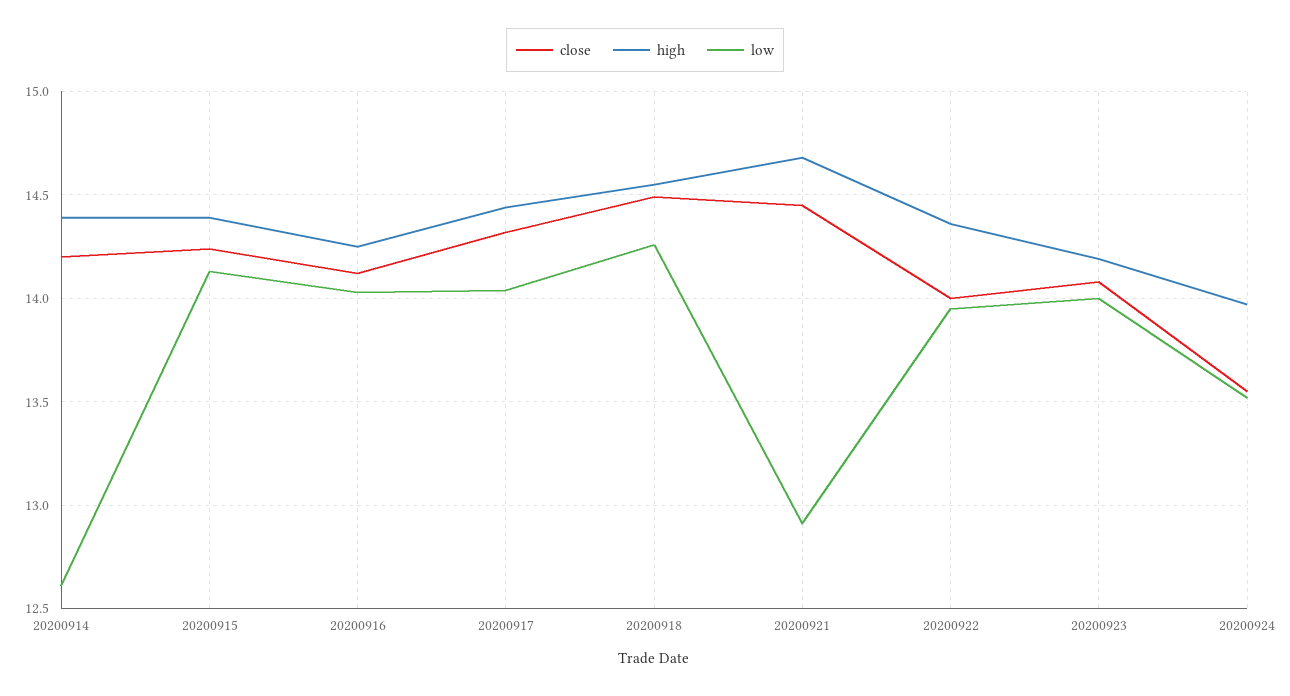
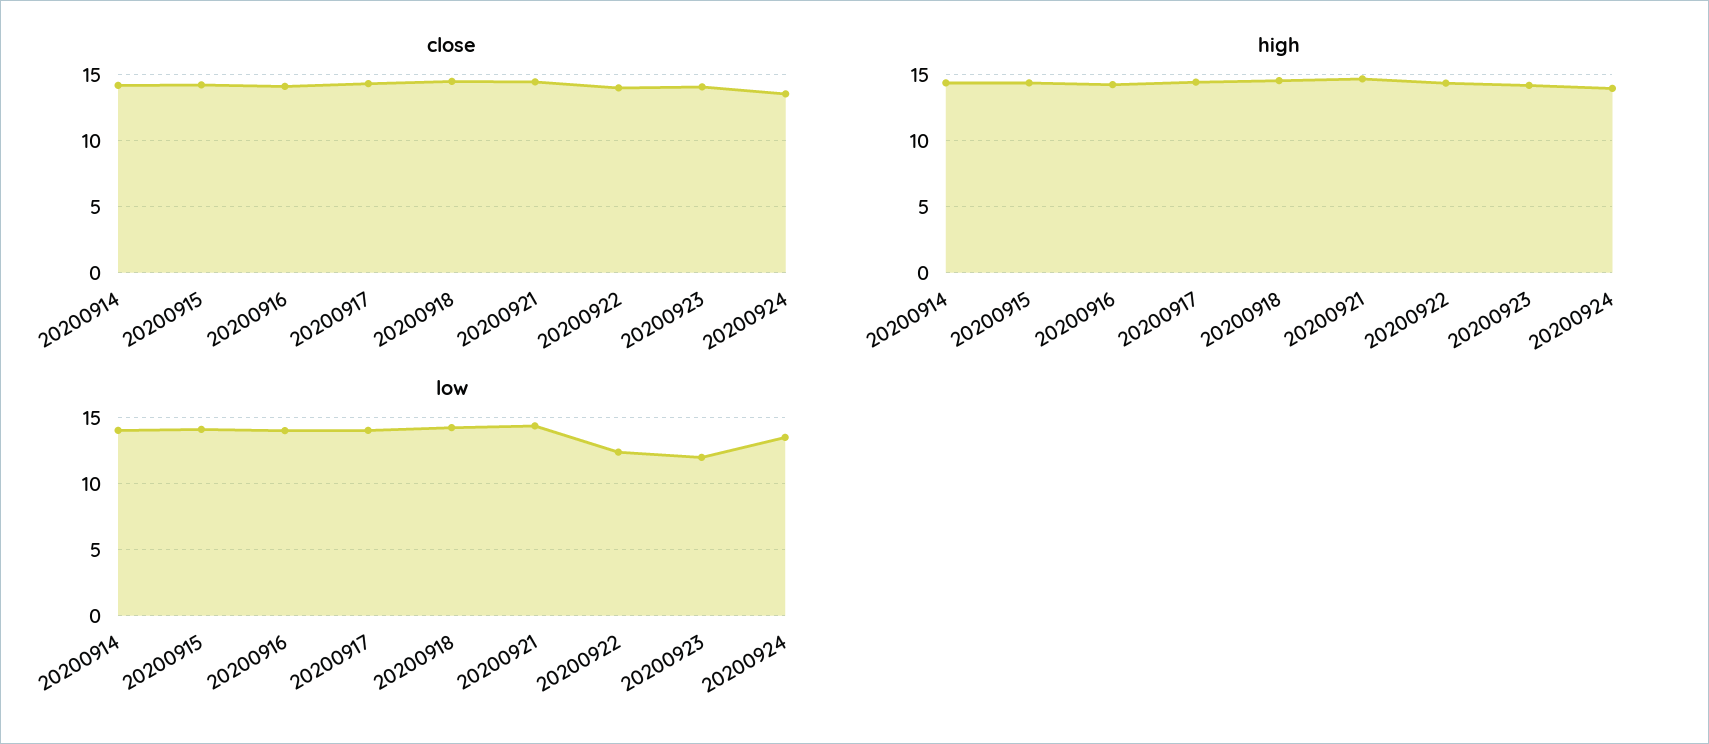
low, 20200914: 12.6 -> 14
low, 20200921: 12.9 -> 14.5
low, 20200922: 13.95 -> 12.5
low, 20200923: 14 -> 12

